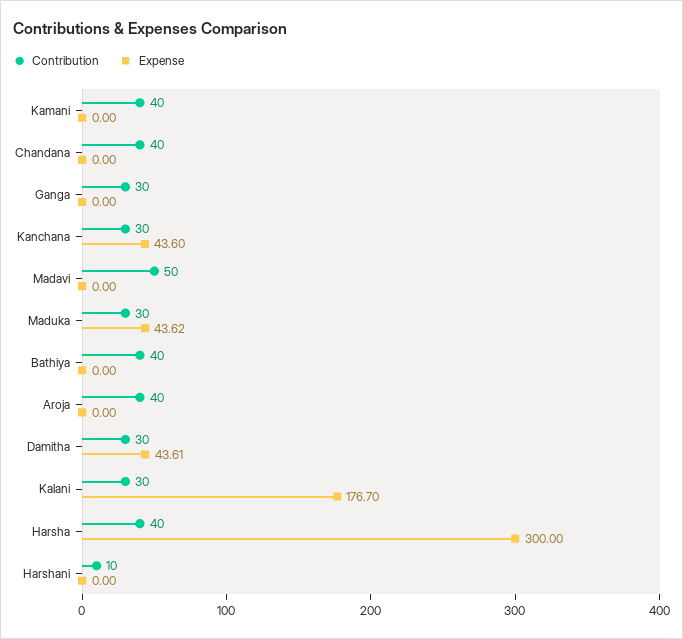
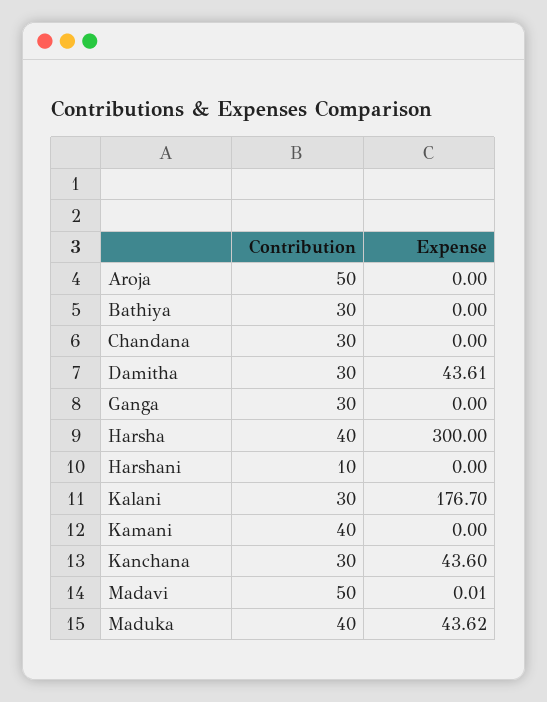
Contribution, Chandana: 40 -> 30
Expense, Madavi: 0 -> 0.01
Contribution, Maduka: 30 -> 40
Contribution, Bathiya: 40 -> 30
Contribution, Aroja: 40 -> 50

